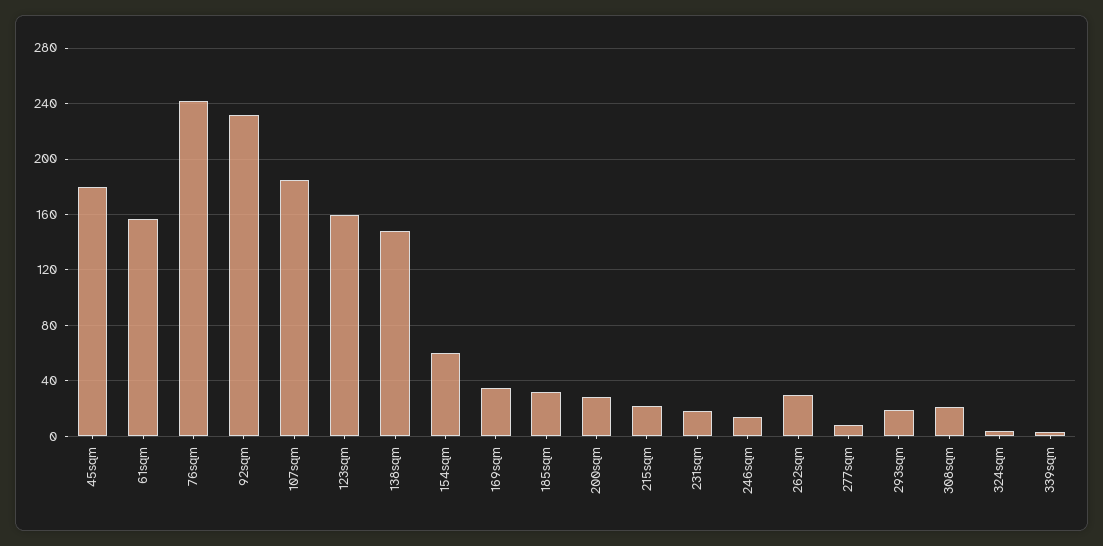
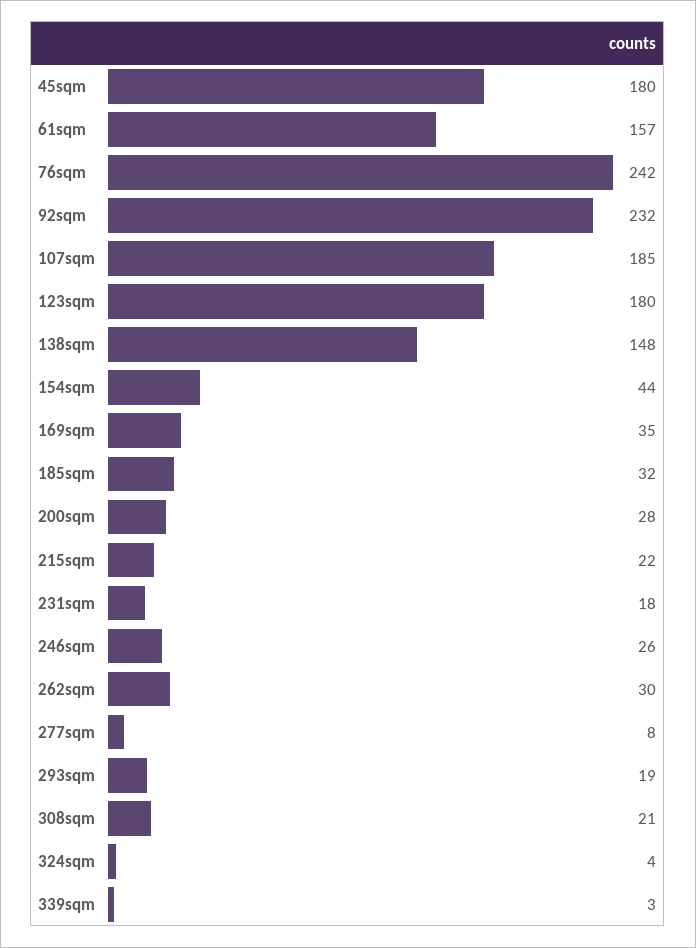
123sqm: 160 -> 180
154sqm: 60 -> 44
246sqm: 15 -> 26

